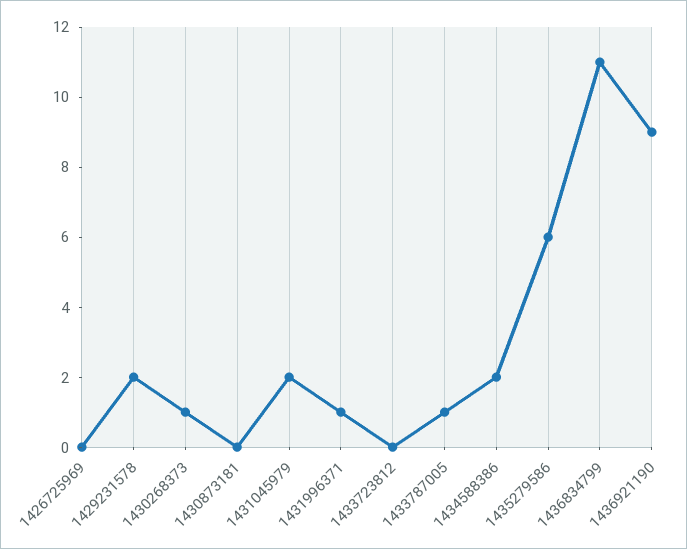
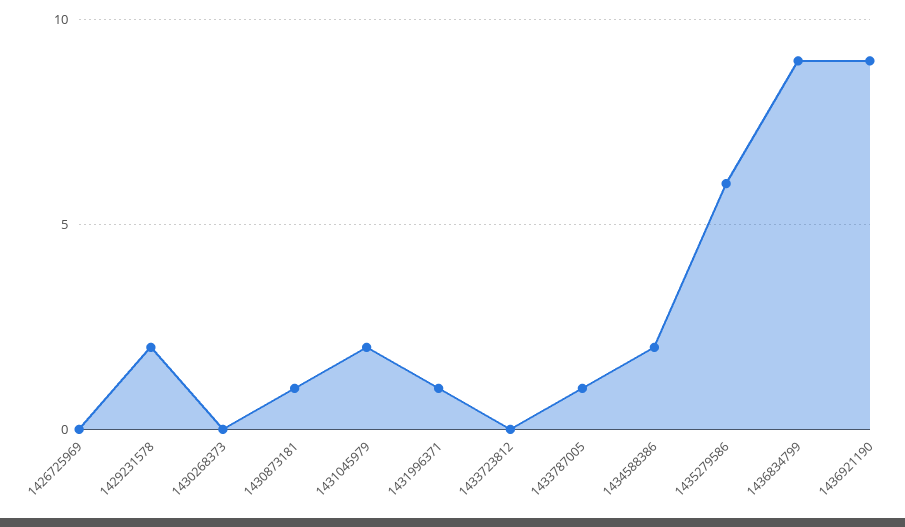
1430268373: 1 -> 0
1430873181: 0 -> 1
1436834799: 11 -> 9

